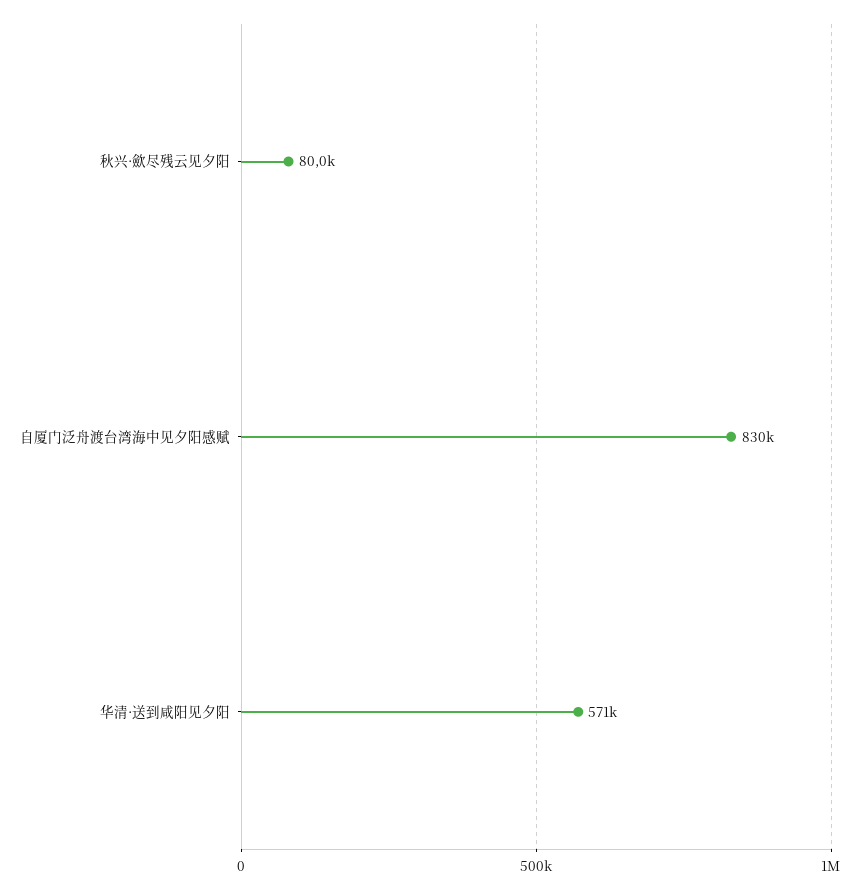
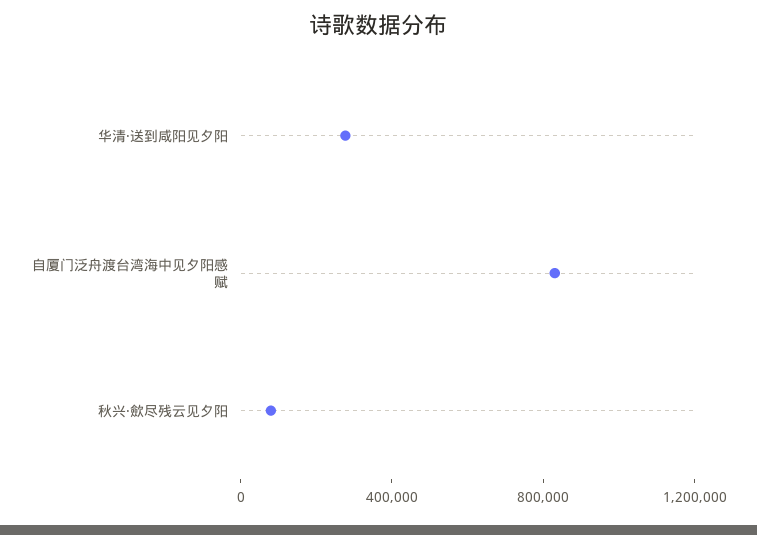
华清·送到咸阳见夕阳: 571000 -> 300000

